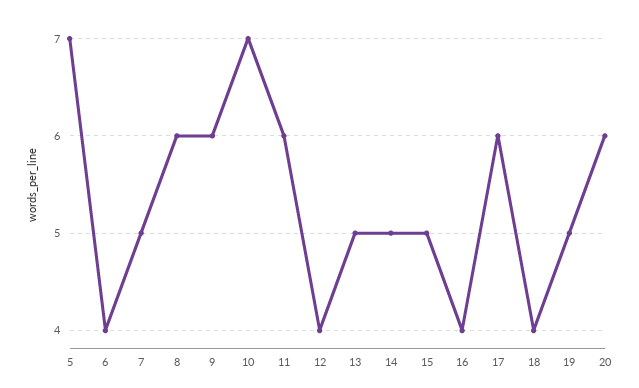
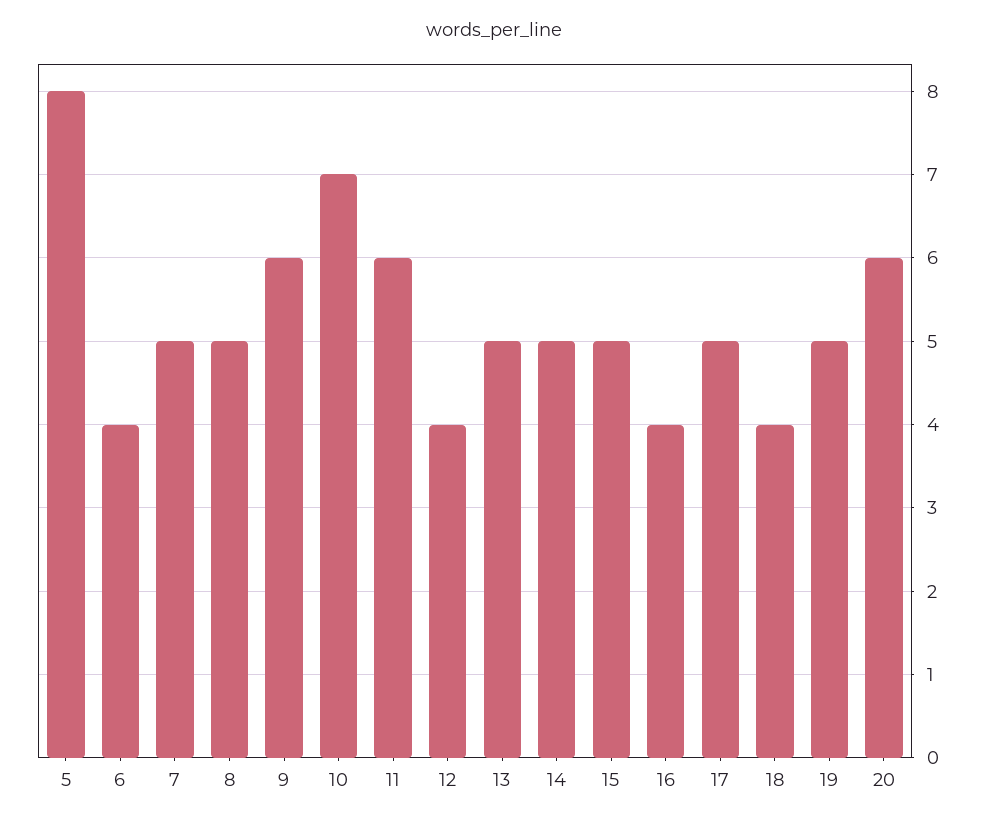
5: 7 -> 8
8: 6 -> 5
17: 6 -> 5

